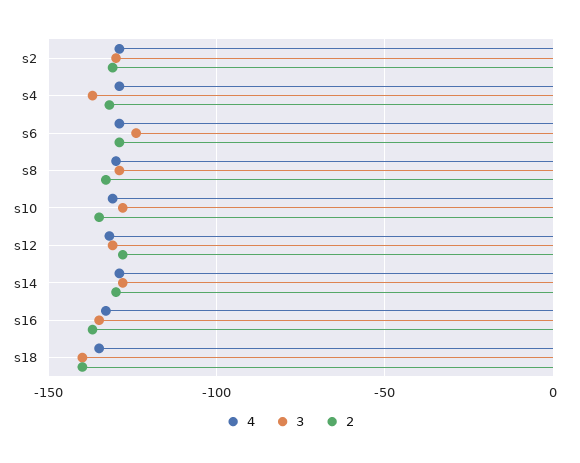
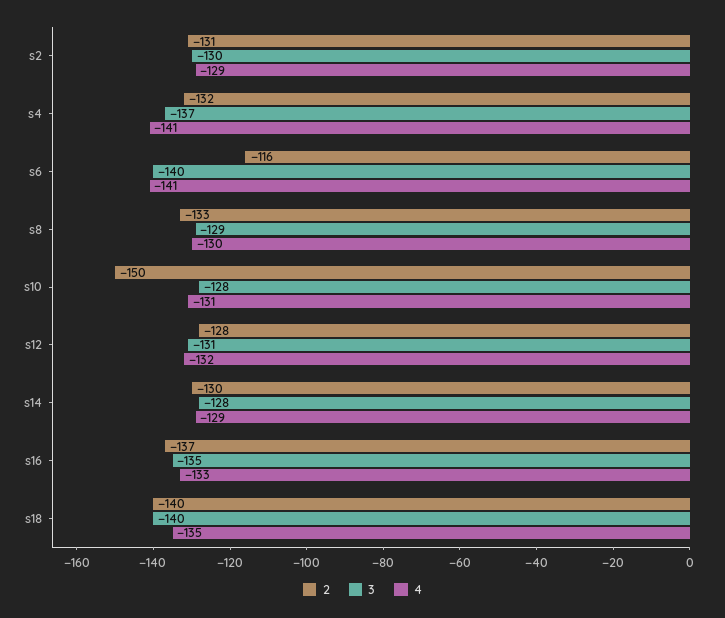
4, s4: -130 -> -141
4, s6: -130 -> -141
3, s6: -125 -> -140
2, s6: -130 -> -116
2, s10: -135 -> -150

